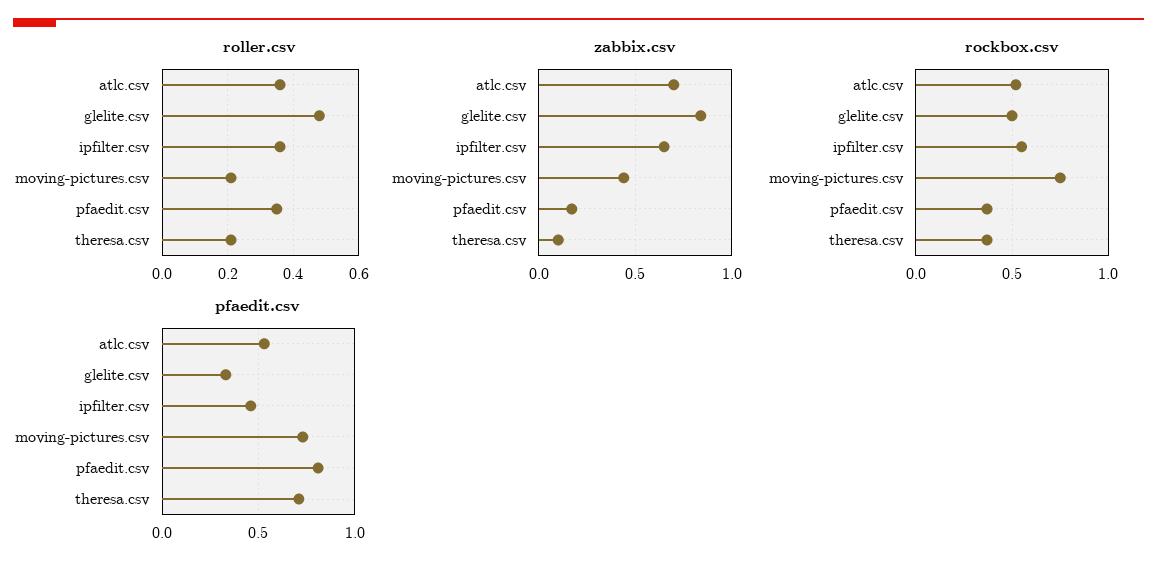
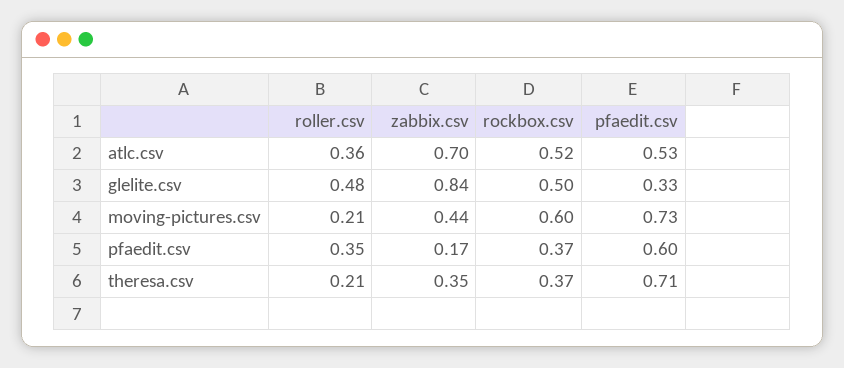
roller.csv, ipfilter.csv: 0.35 -> none
zabbix.csv, ipfilter.csv: 0.65 -> none
zabbix.csv, theresa.csv: 0.1 -> 0.35
rockbox.csv, ipfilter.csv: 0.55 -> none
rockbox.csv, moving-pictures.csv: 0.75 -> 0.6
pfaedit.csv, ipfilter.csv: 0.45 -> none
pfaedit.csv, pfaedit.csv: 0.8 -> 0.6

